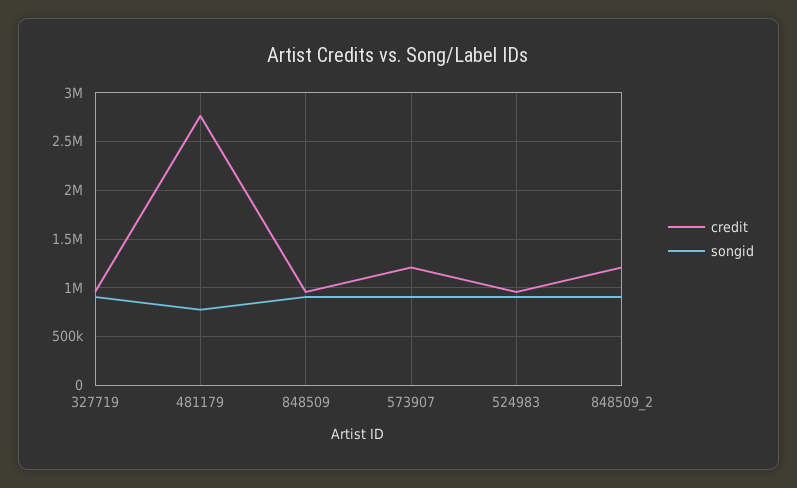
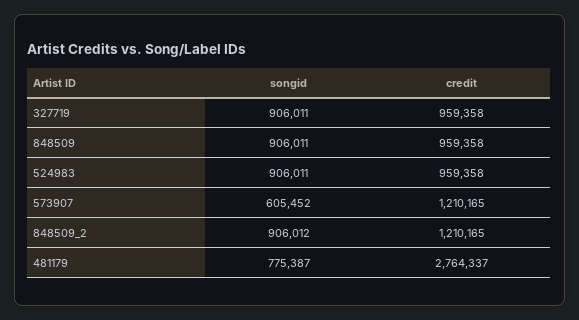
songid, 573907: 900000 -> 605452

